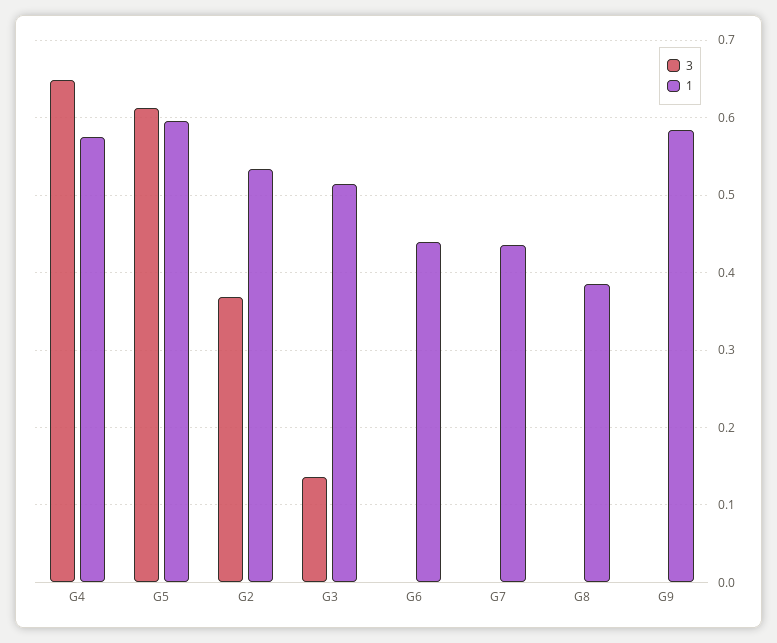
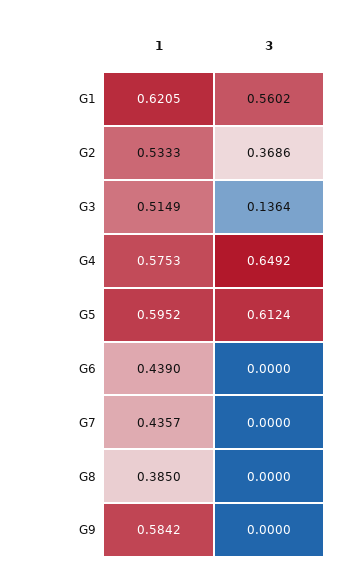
1, G1: none -> 0.6205
3, G1: none -> 0.5602

